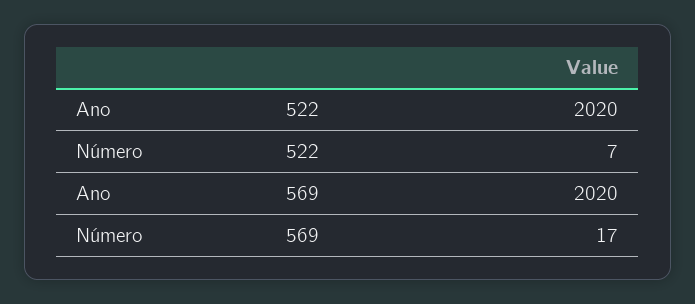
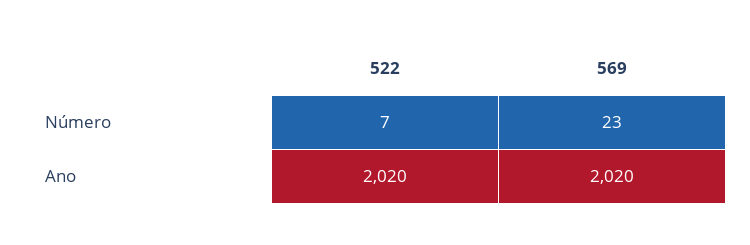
Número, 569: 17 -> 23

